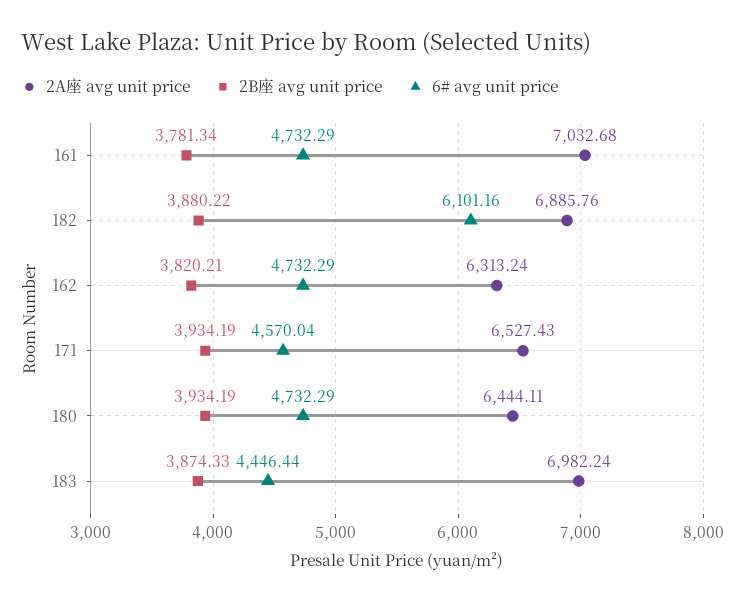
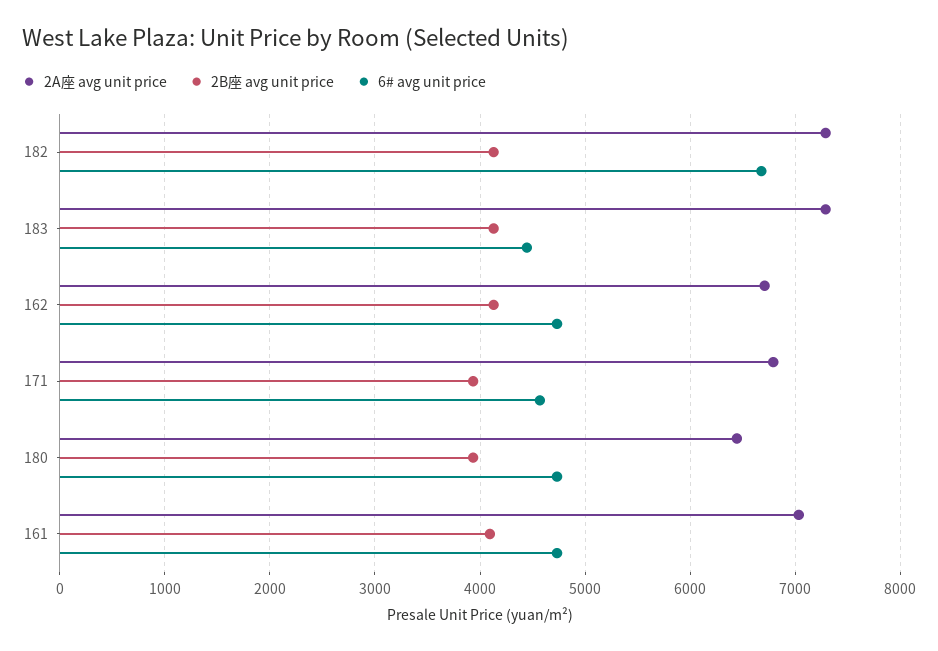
2B座 avg unit price, 161: 3781.34 -> 4100
2A座 avg unit price, 182: 6885.76 -> 7300
2B座 avg unit price, 182: 3880.22 -> 4100
6# avg unit price, 182: 6101.16 -> 6700
2A座 avg unit price, 162: 6313.24 -> 6700
2B座 avg unit price, 162: 3820.21 -> 4100
2A座 avg unit price, 171: 6527.43 -> 6800
2A座 avg unit price, 183: 6982.24 -> 7300
2B座 avg unit price, 183: 3874.33 -> 4100

